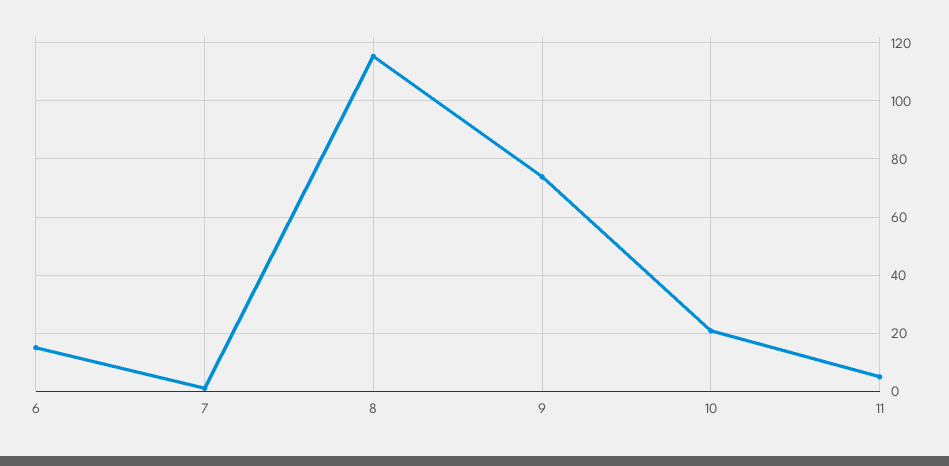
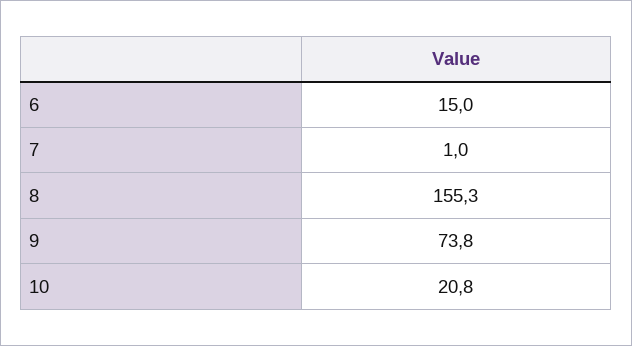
8: 115 -> 155.3
11: 5 -> none

